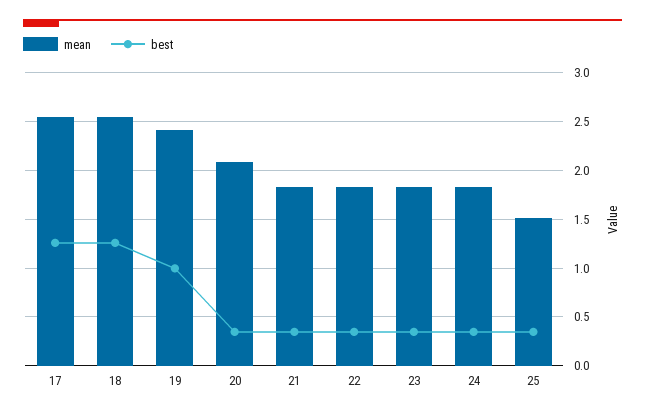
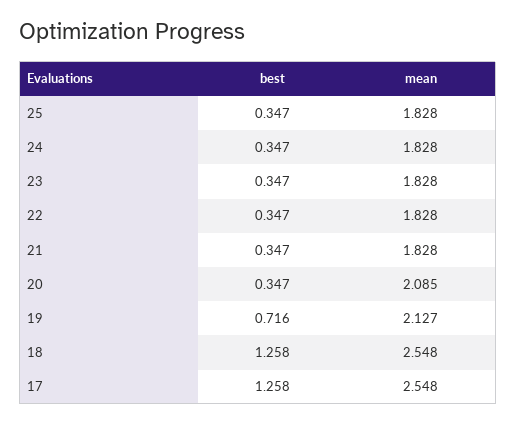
mean, 19: 2.4 -> 2.127
best, 19: 1 -> 0.716
mean, 25: 1.5 -> 1.828

